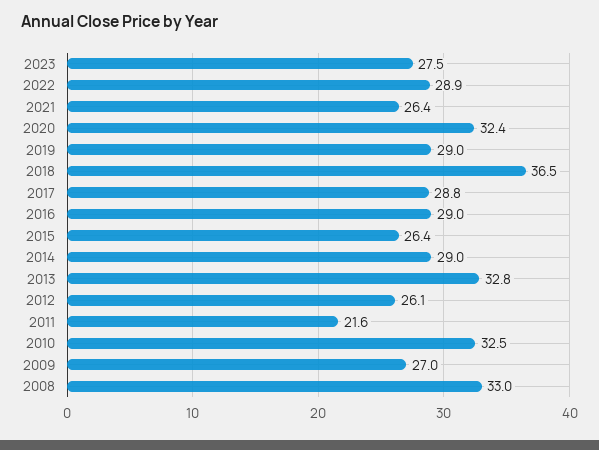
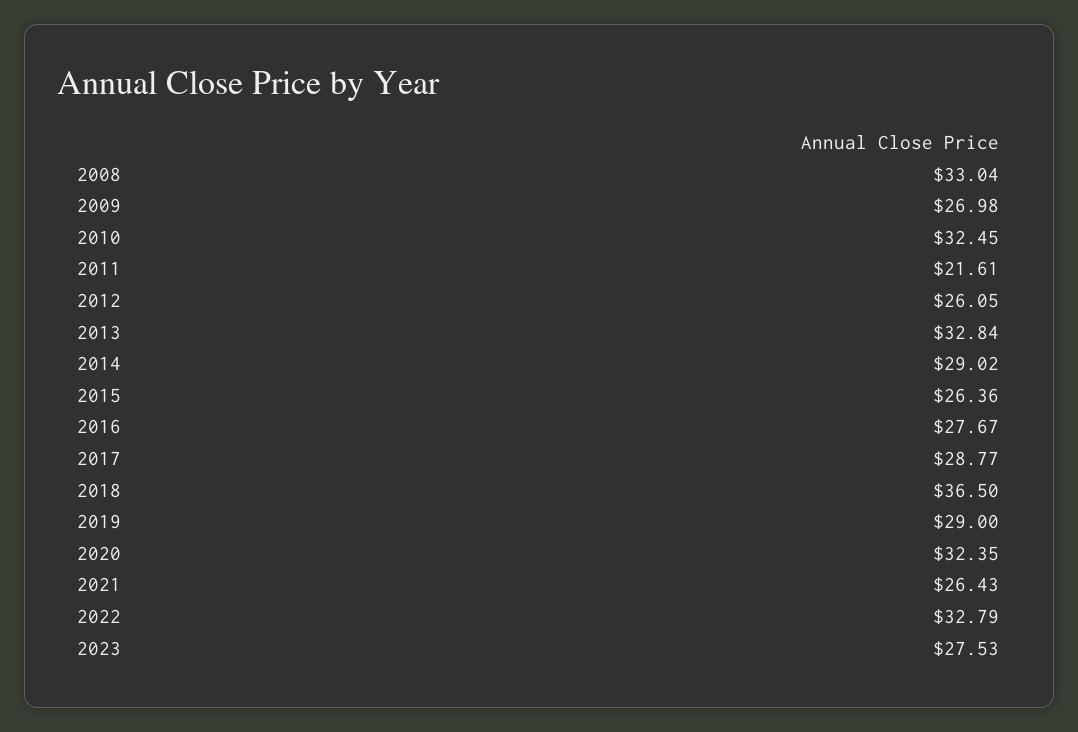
2022: 28.9 -> 32.79
2016: 29 -> 27.67

